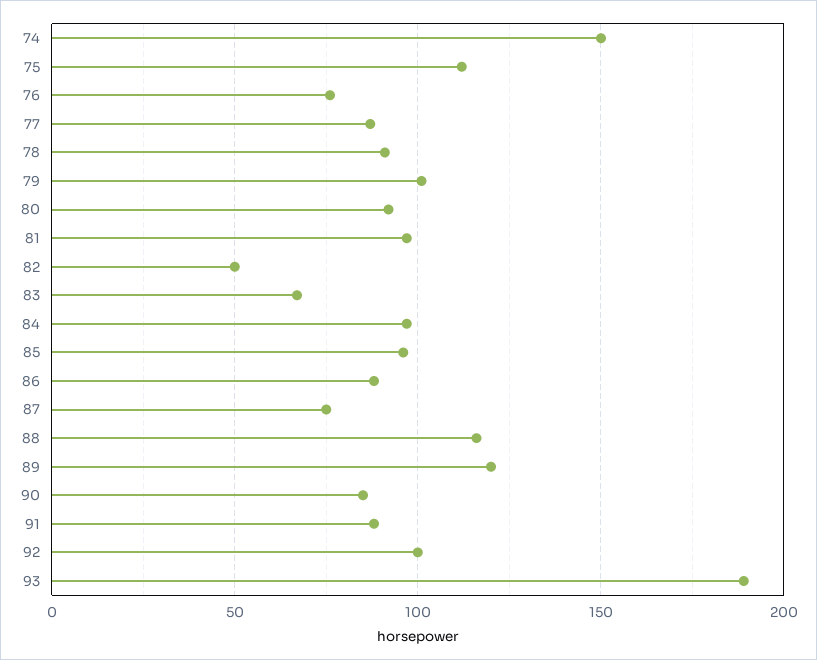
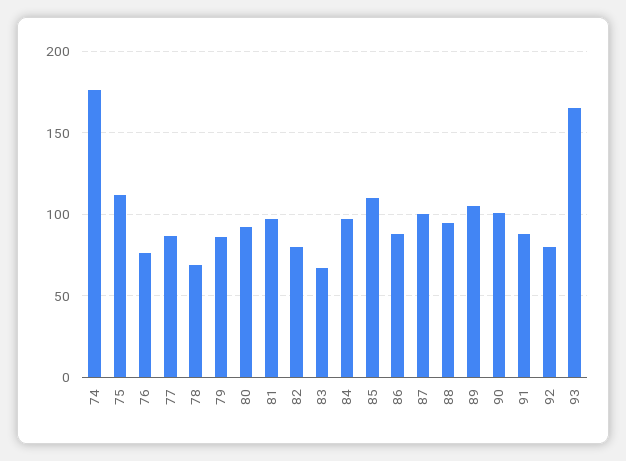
74: 150 -> 175
78: 90 -> 70
79: 100 -> 85
82: 50 -> 80
85: 95 -> 110
87: 75 -> 100
88: 115 -> 95
89: 120 -> 105
90: 85 -> 100
92: 100 -> 80
93: 190 -> 165

